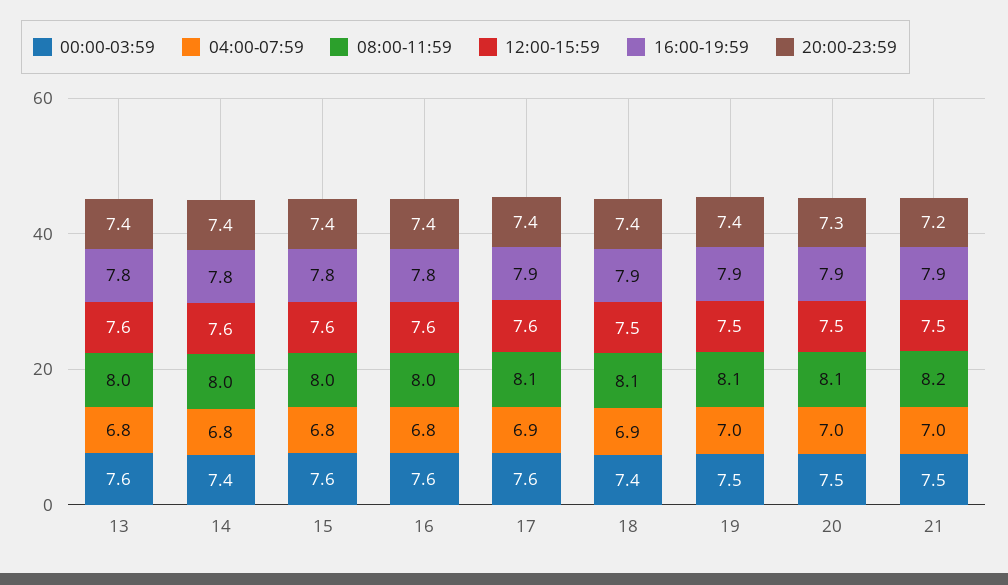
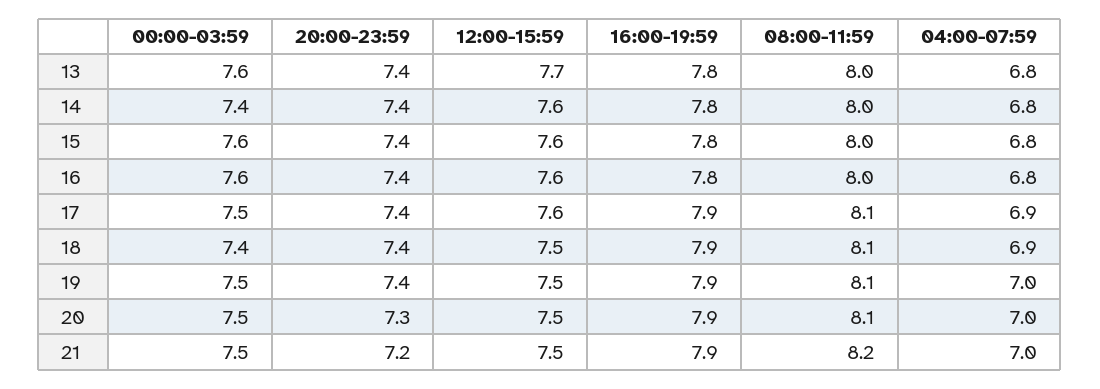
12:00-15:59, 13: 7.6 -> 7.7
00:00-03:59, 17: 7.6 -> 7.5

